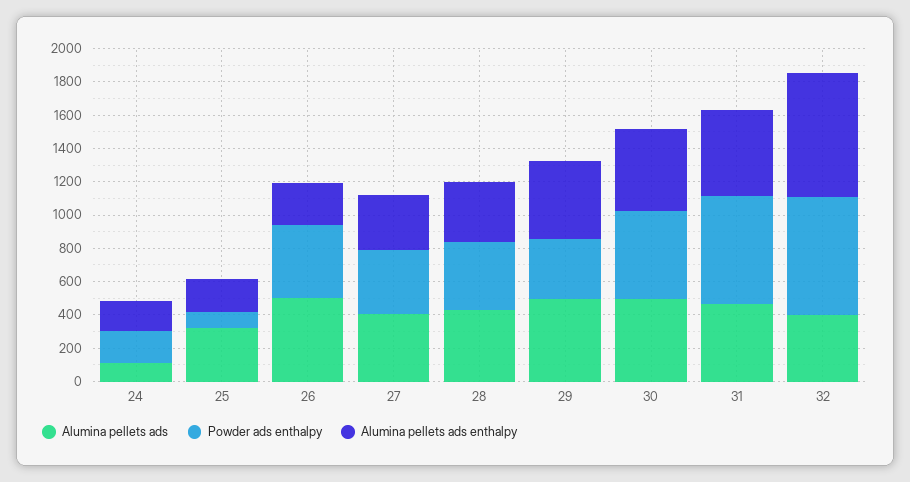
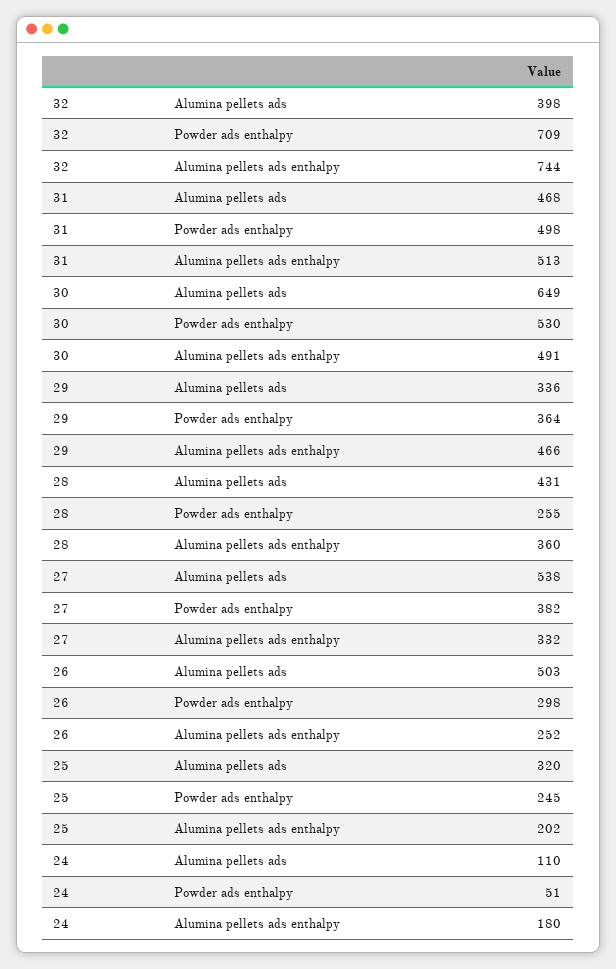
Powder ads enthalpy, 24: 200 -> 51
Powder ads enthalpy, 25: 100 -> 245
Powder ads enthalpy, 26: 450 -> 298
Alumina pellets ads, 27: 400 -> 538
Powder ads enthalpy, 28: 400 -> 255
Alumina pellets ads, 29: 500 -> 336
Alumina pellets ads, 30: 500 -> 649
Powder ads enthalpy, 31: 650 -> 498

